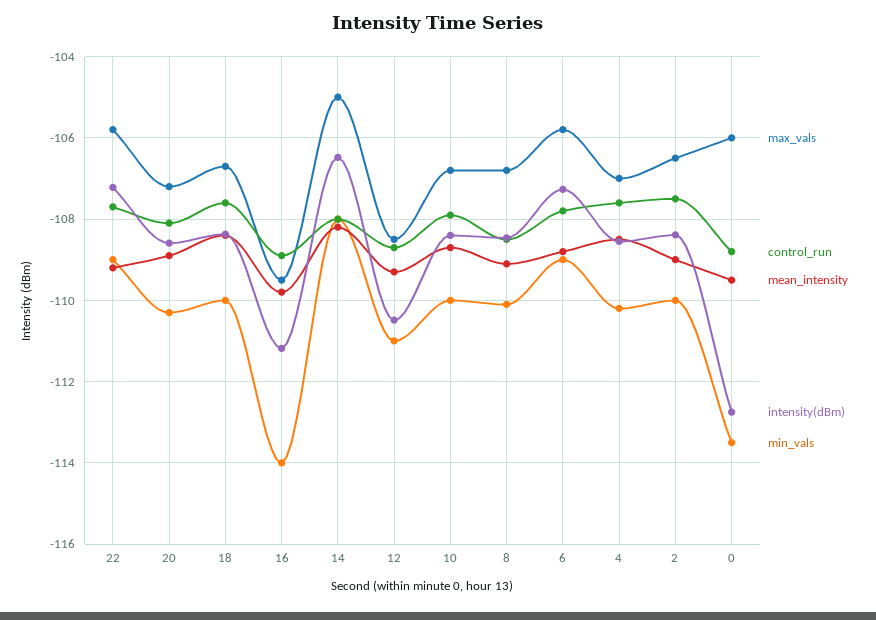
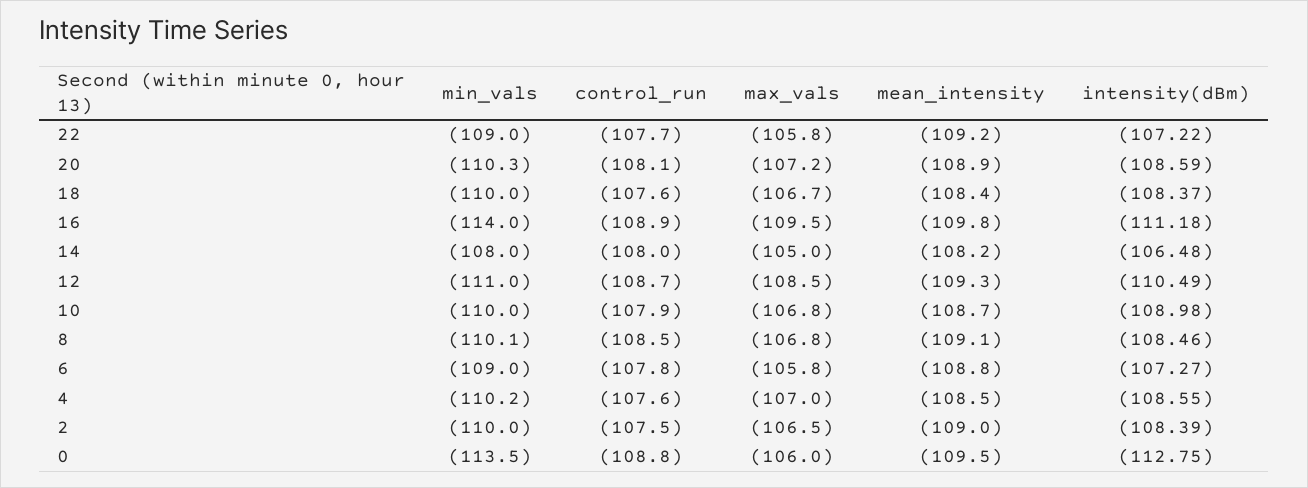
intensity(dBm), 10: -108.4 -> -108.98

